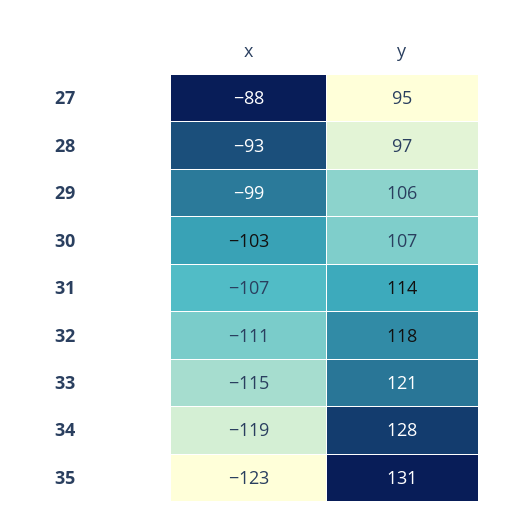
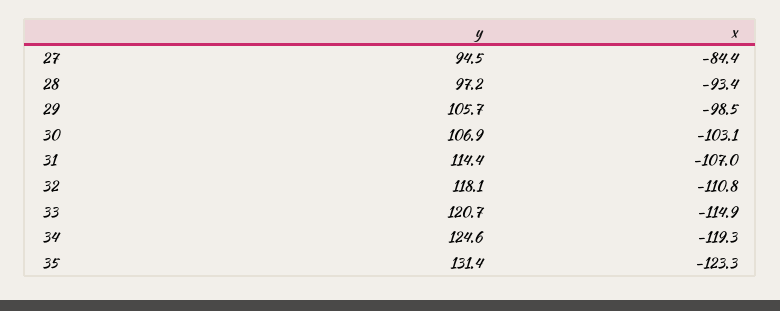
x, 27: -88 -> -84.4
y, 34: 128 -> 124.6

